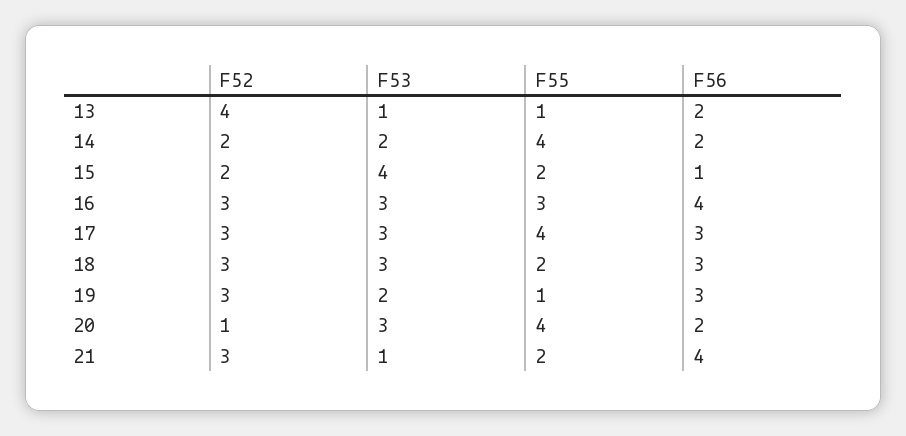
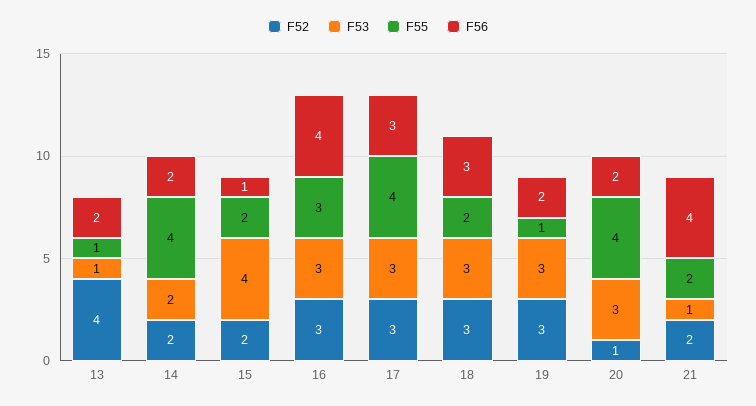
F53, 19: 2 -> 3
F56, 19: 3 -> 2
F52, 21: 3 -> 2

